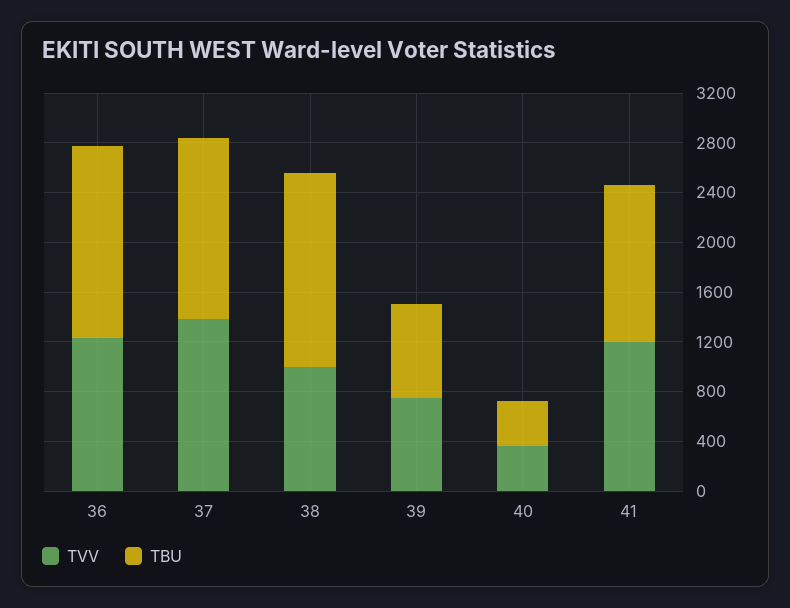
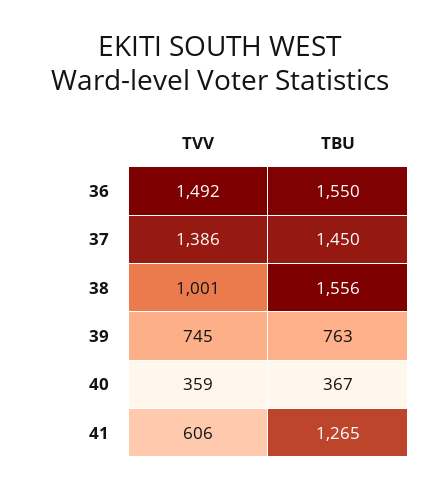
TVV, 36: 1200 -> 1492
TVV, 41: 1200 -> 606

